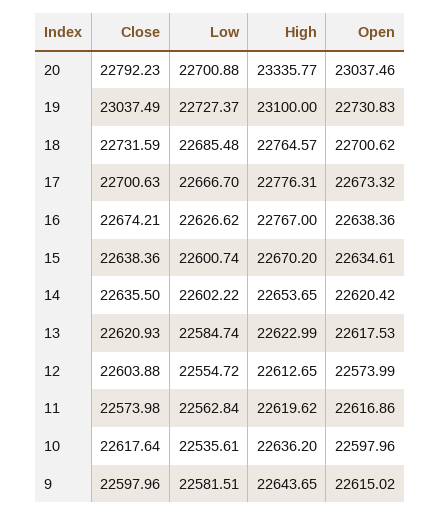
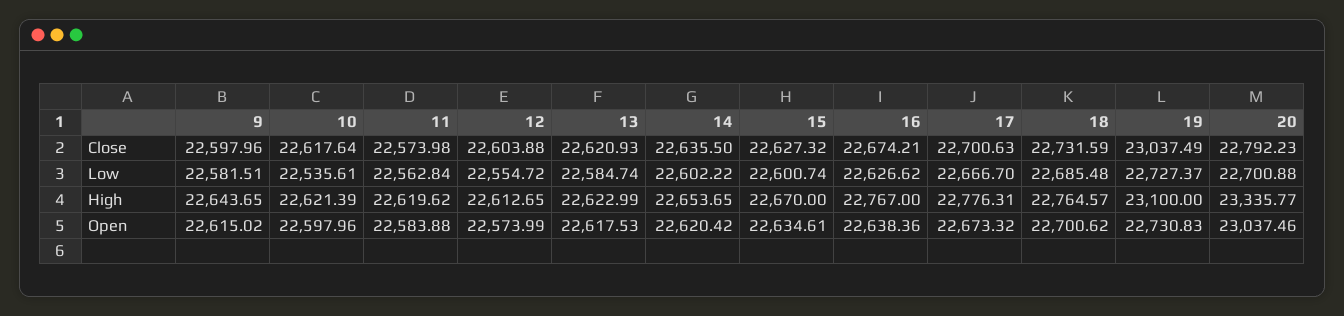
Close, 15: 22638.36 -> 22627.32
High, 15: 22670.2 -> 22670
Open, 11: 22616.86 -> 22583.88
High, 10: 22636.2 -> 22621.39

